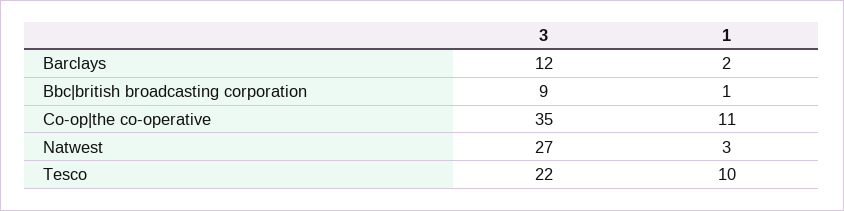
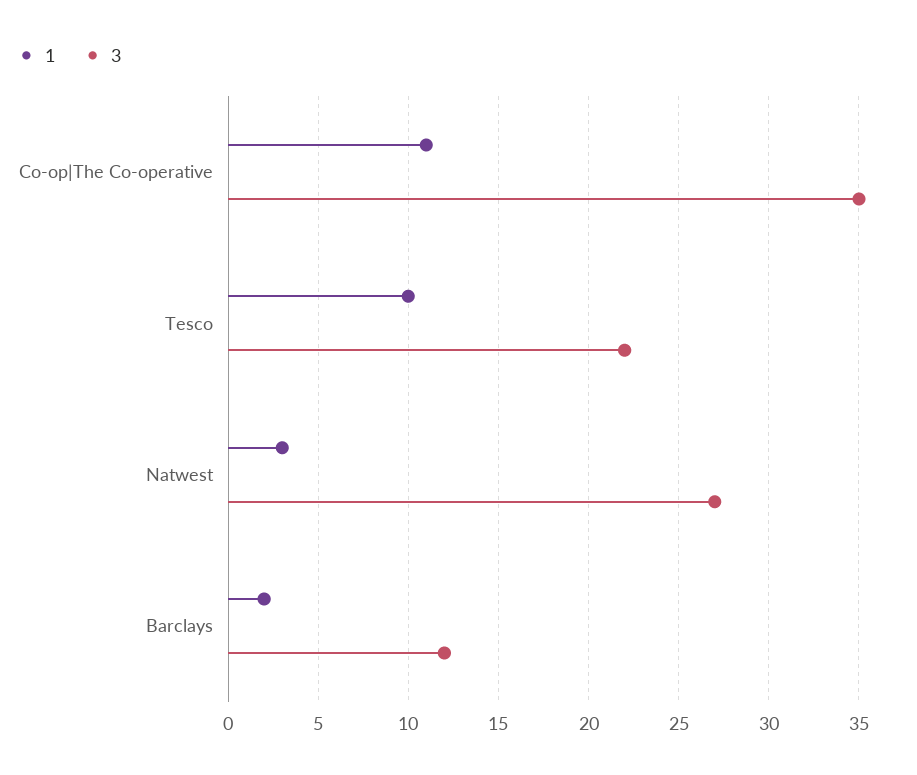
3, Bbc|british broadcasting corporation: 9 -> none
1, Bbc|british broadcasting corporation: 1 -> none

